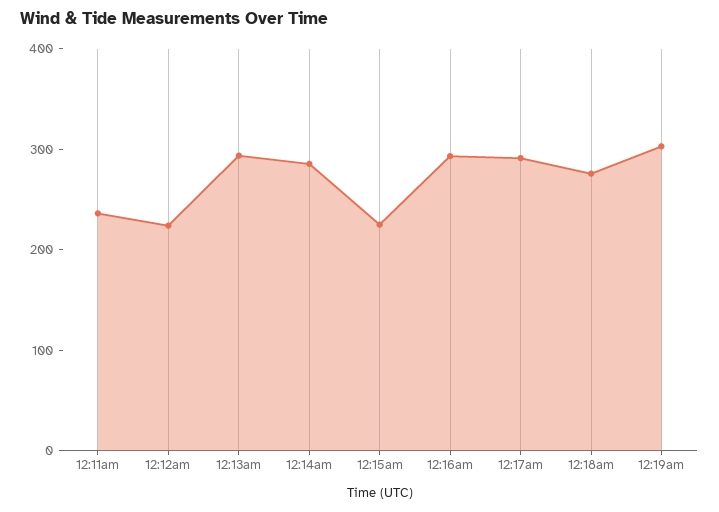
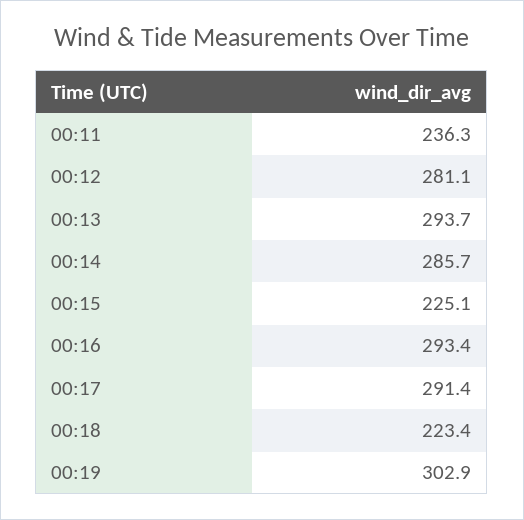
12:12am: 220 -> 281.1
12:18am: 280 -> 223.4

